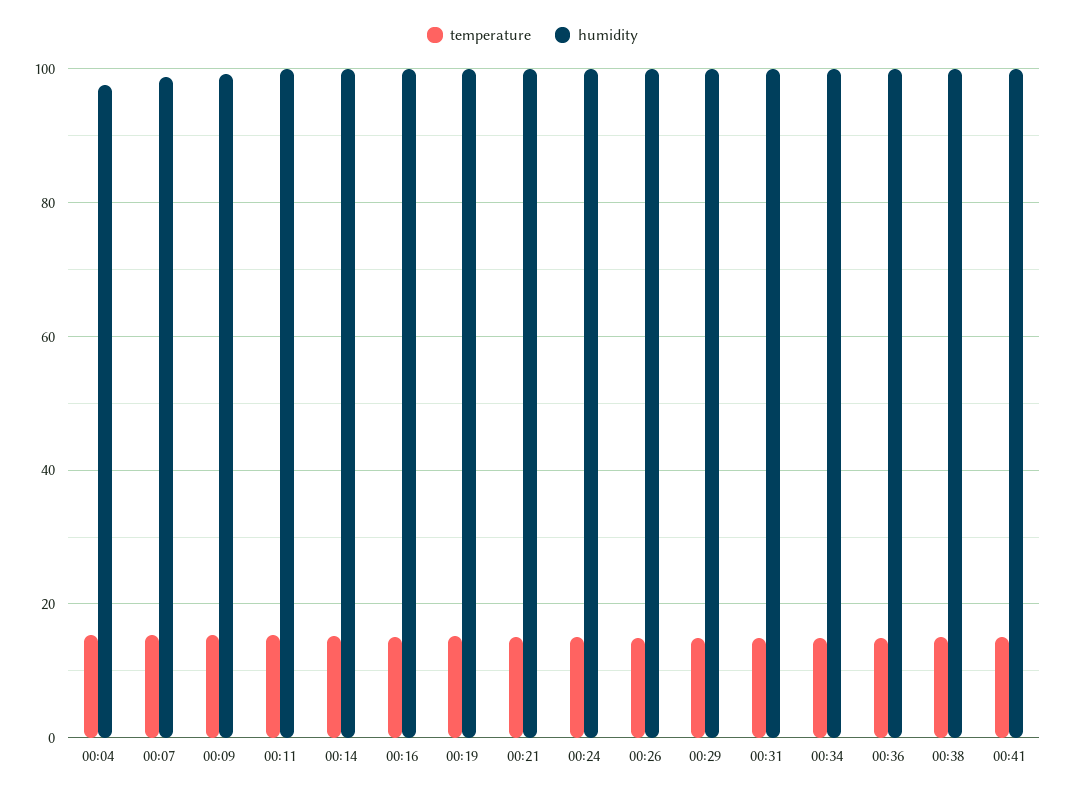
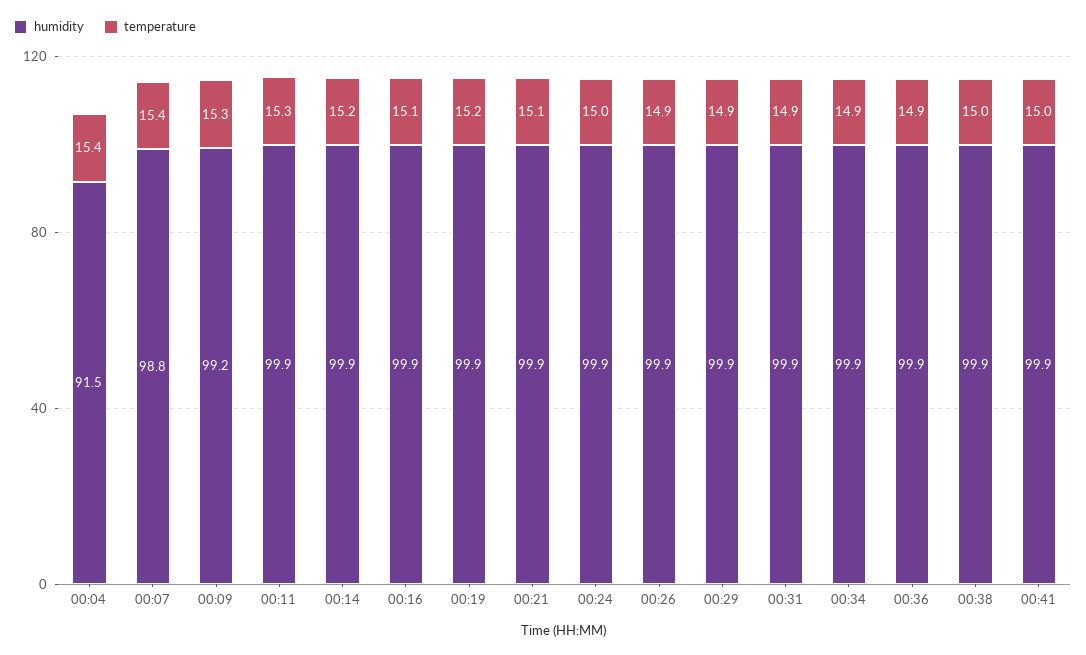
humidity, 00:04: 98 -> 91.5

